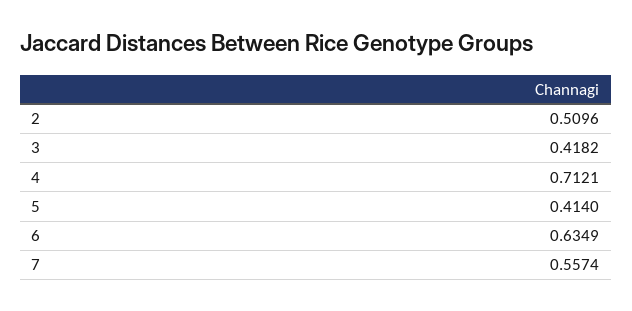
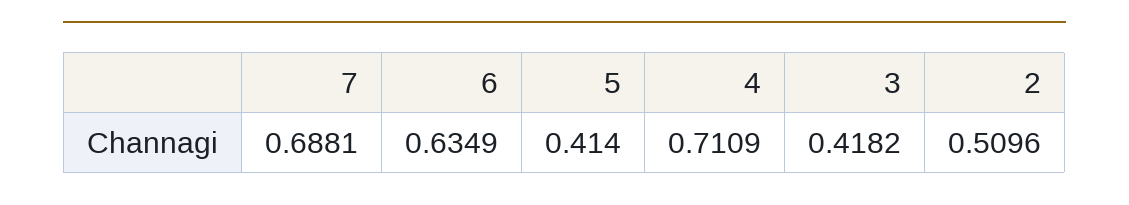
4: 0.7121 -> 0.7109
7: 0.5574 -> 0.6881

